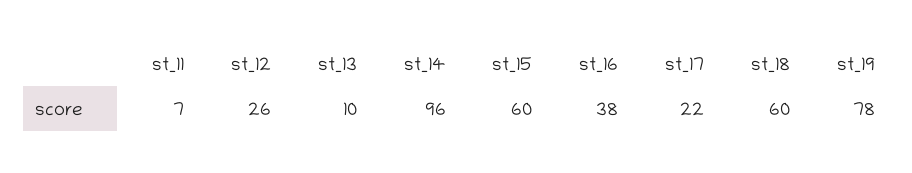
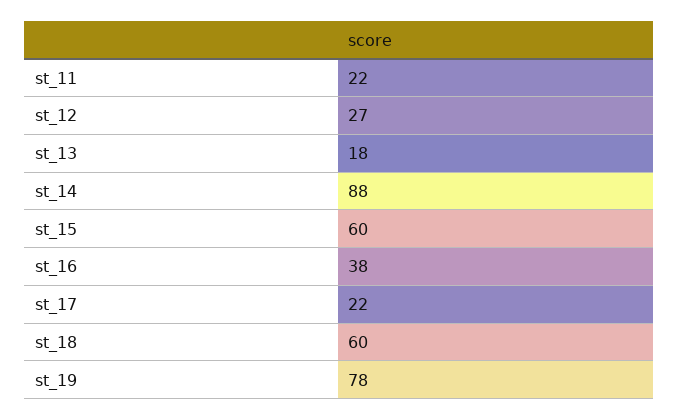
st_11: 7 -> 22
st_12: 26 -> 27
st_13: 10 -> 18
st_14: 96 -> 88

